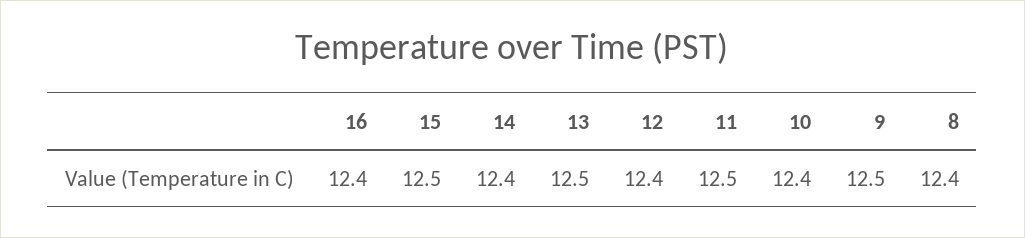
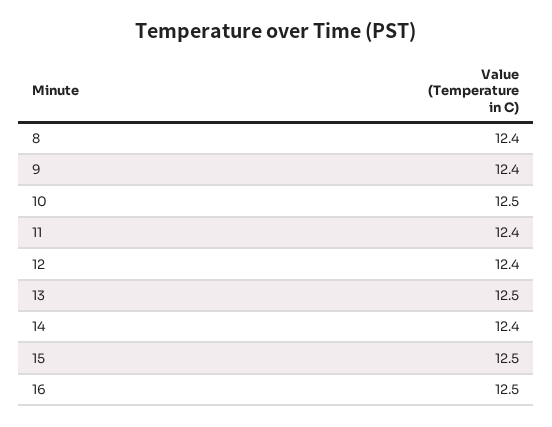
16: 12.4 -> 12.5
11: 12.5 -> 12.4
10: 12.4 -> 12.5
9: 12.5 -> 12.4

